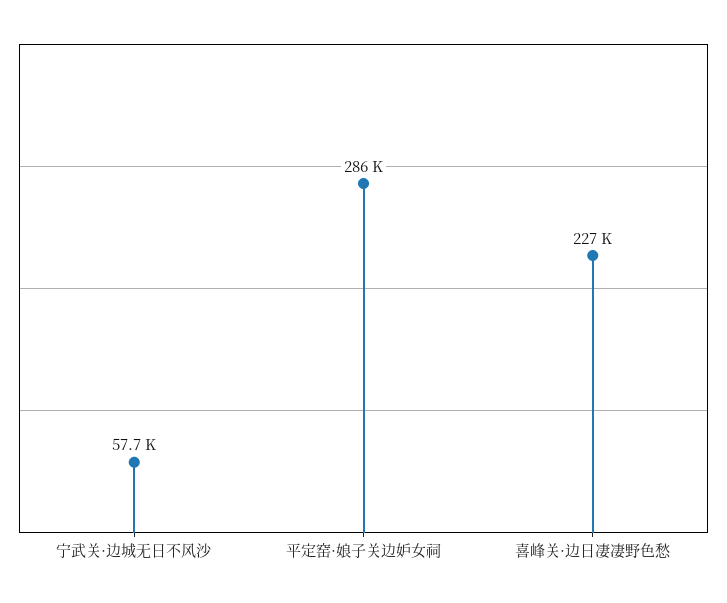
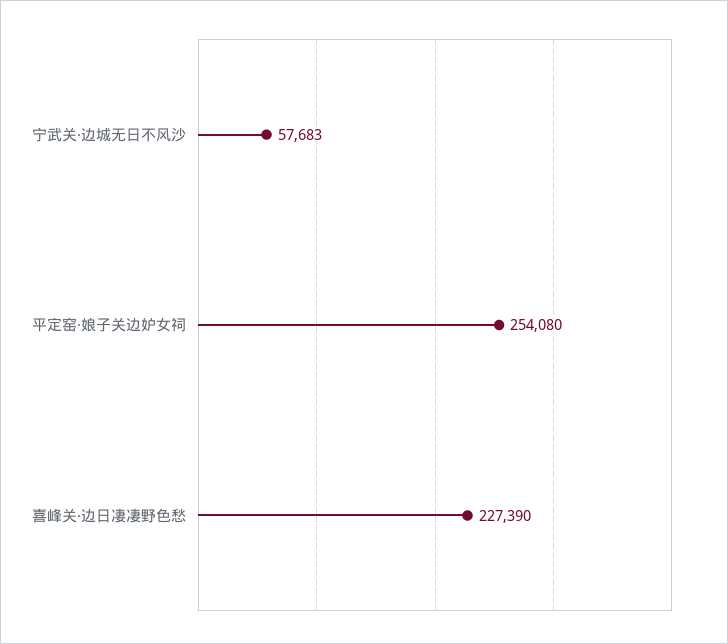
平定窑·娘子关边妒女祠: 286000 -> 254080

